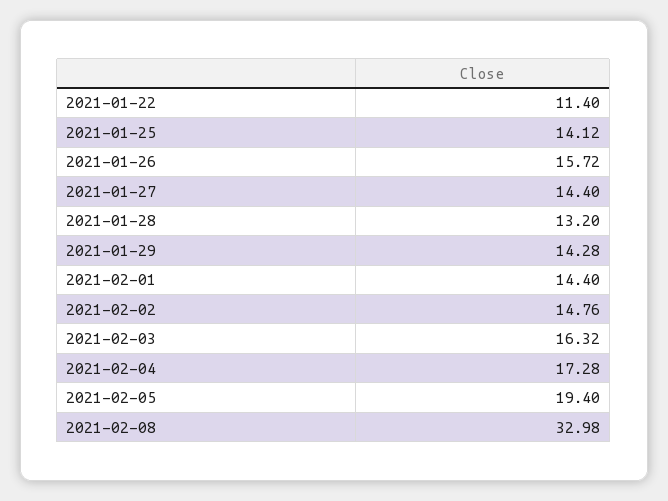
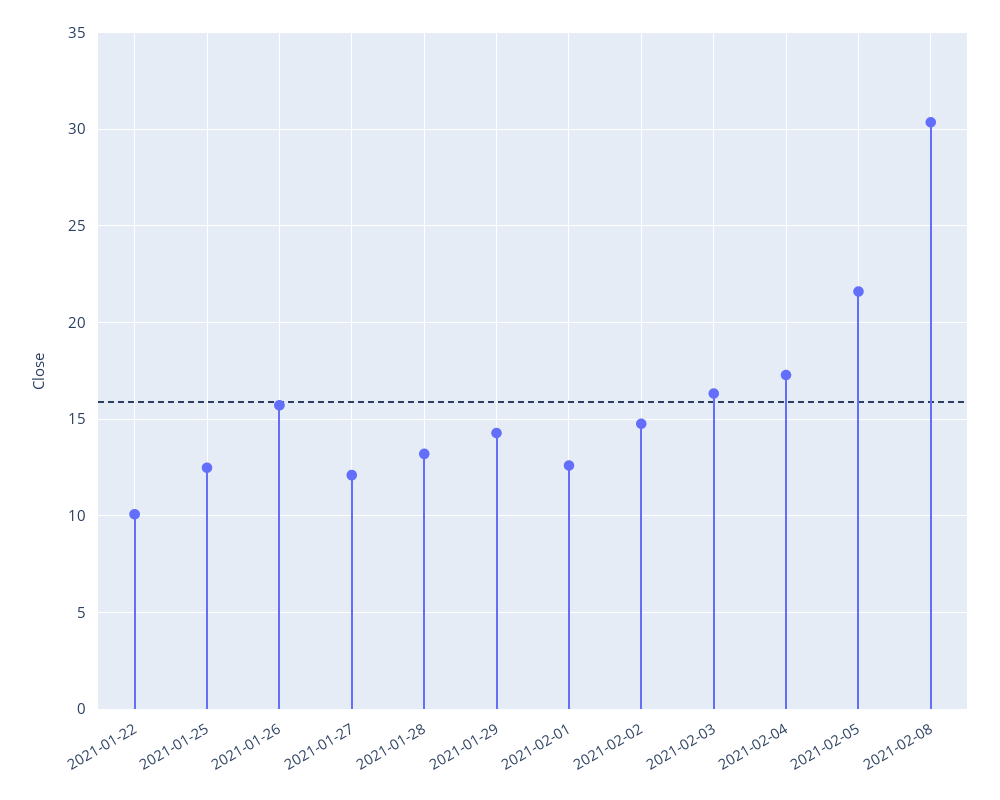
2021-01-22: 11.4 -> 10
2021-01-25: 14.12 -> 12.5
2021-01-27: 14.4 -> 12
2021-02-01: 14.4 -> 12.5
2021-02-05: 19.4 -> 21.5
2021-02-08: 32.98 -> 30.5

